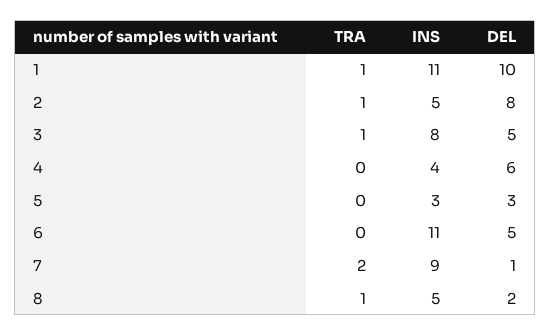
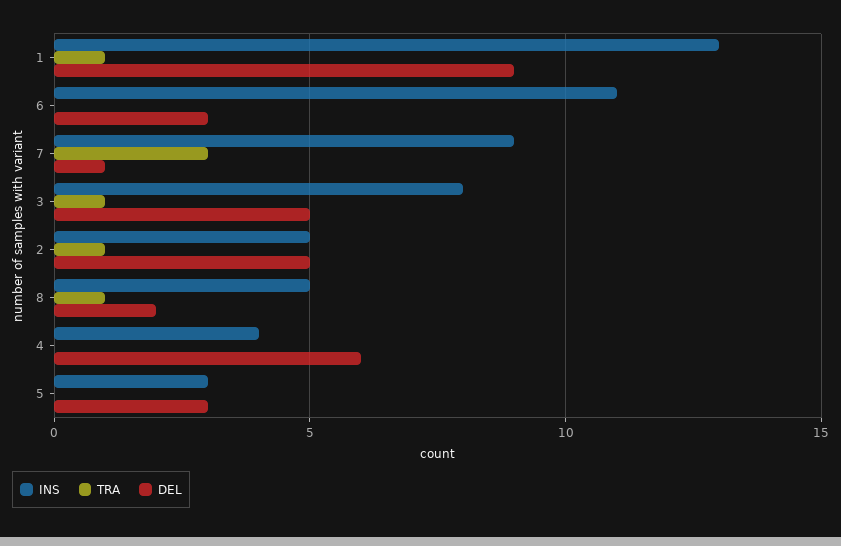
INS, 1: 11 -> 13
DEL, 1: 10 -> 9
DEL, 2: 8 -> 5
DEL, 6: 5 -> 3
TRA, 7: 2 -> 3

